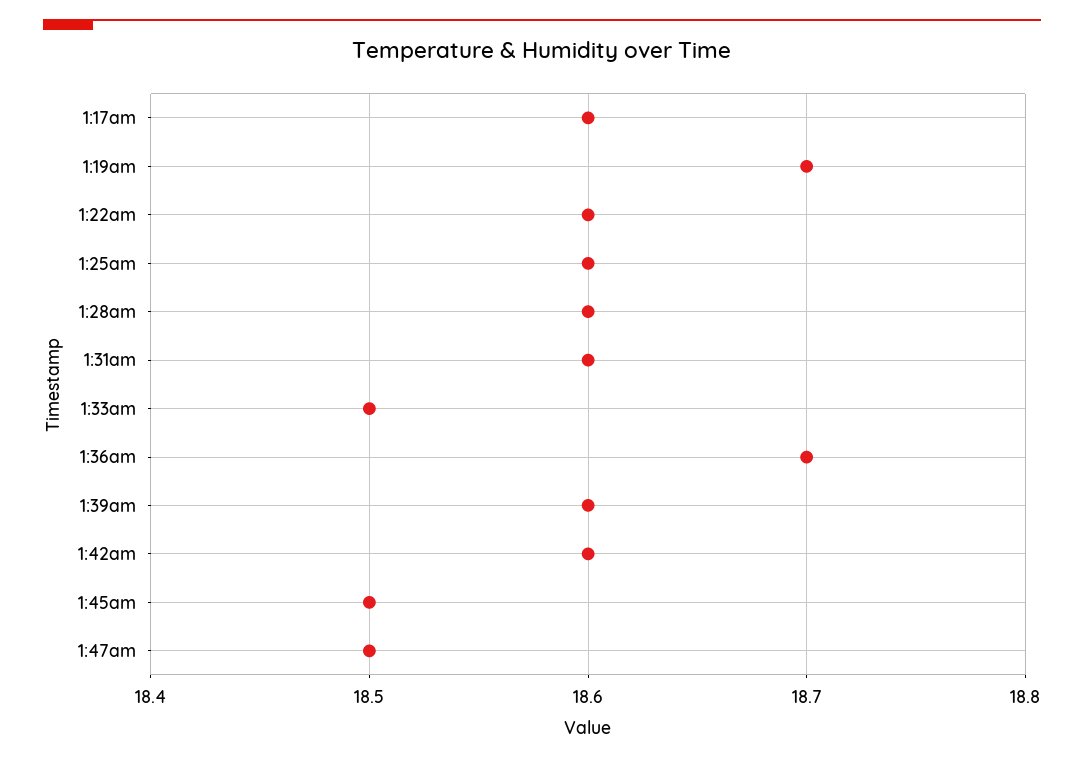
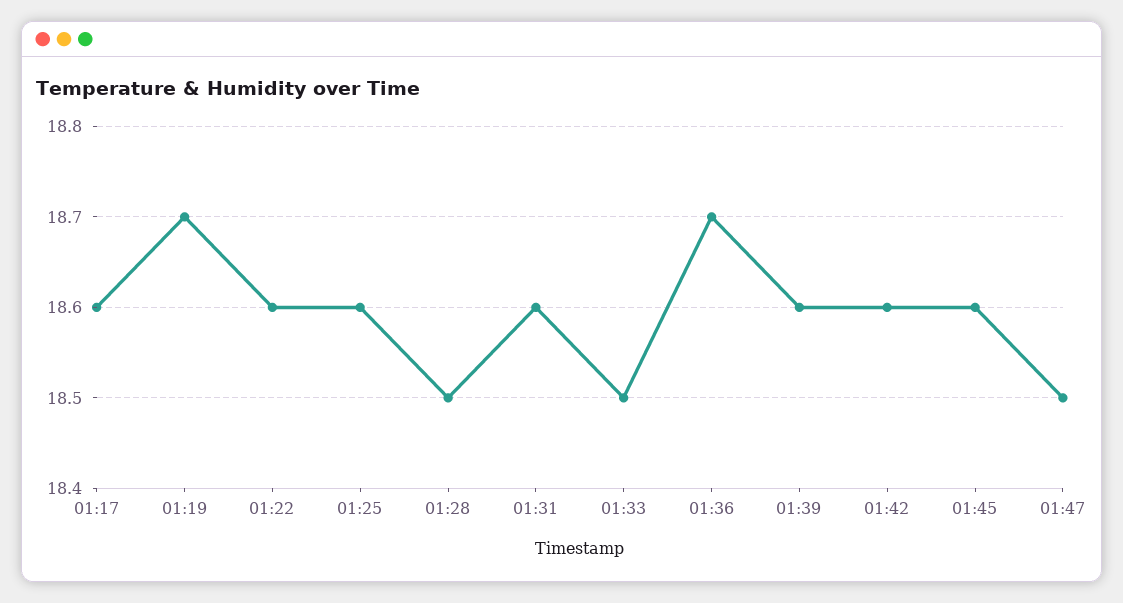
1:28am: 18.6 -> 18.5
1:45am: 18.5 -> 18.6

